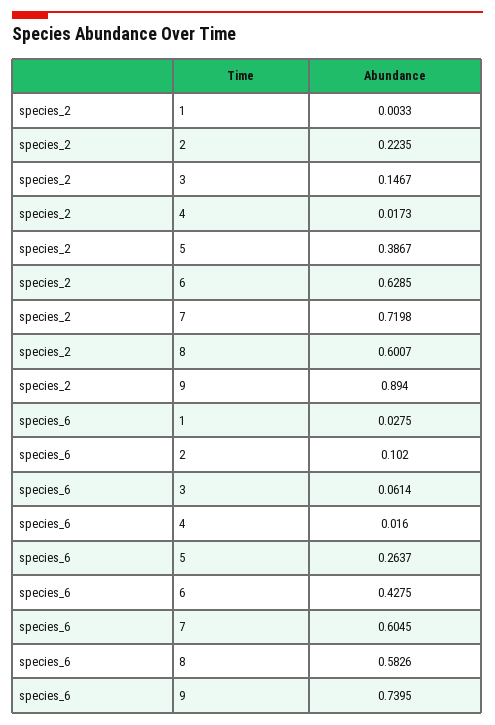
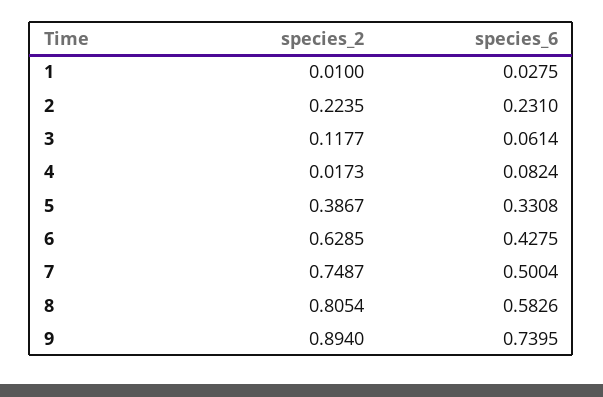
species_2, 1: 0.0033 -> 0.01
species_2, 3: 0.1467 -> 0.1177
species_2, 7: 0.7198 -> 0.7487
species_2, 8: 0.6007 -> 0.8054
species_6, 2: 0.102 -> 0.231
species_6, 4: 0.016 -> 0.0824
species_6, 5: 0.2637 -> 0.3308
species_6, 7: 0.6045 -> 0.5004

